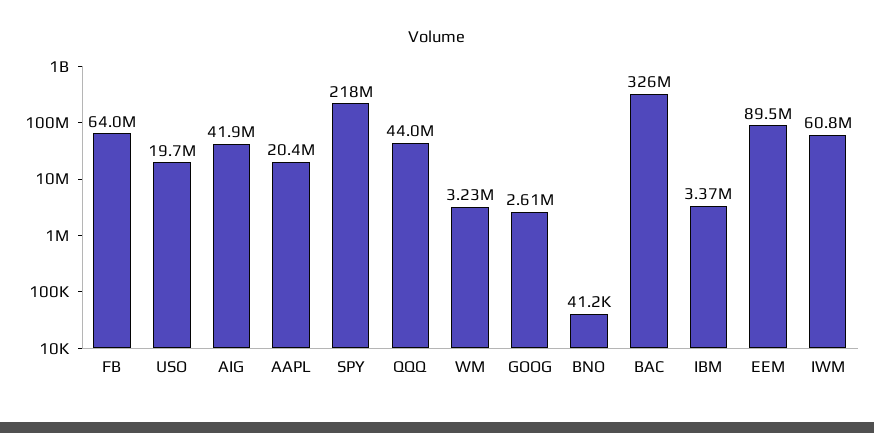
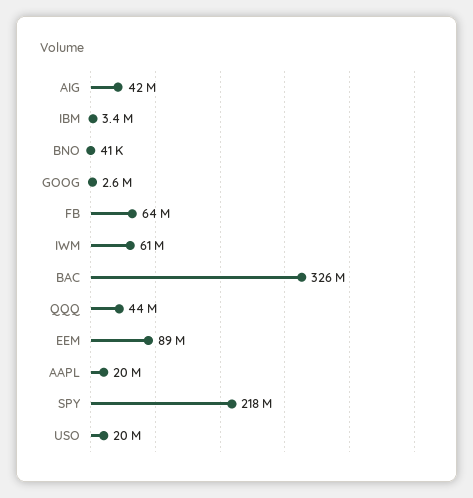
WM: 3230000 -> none

